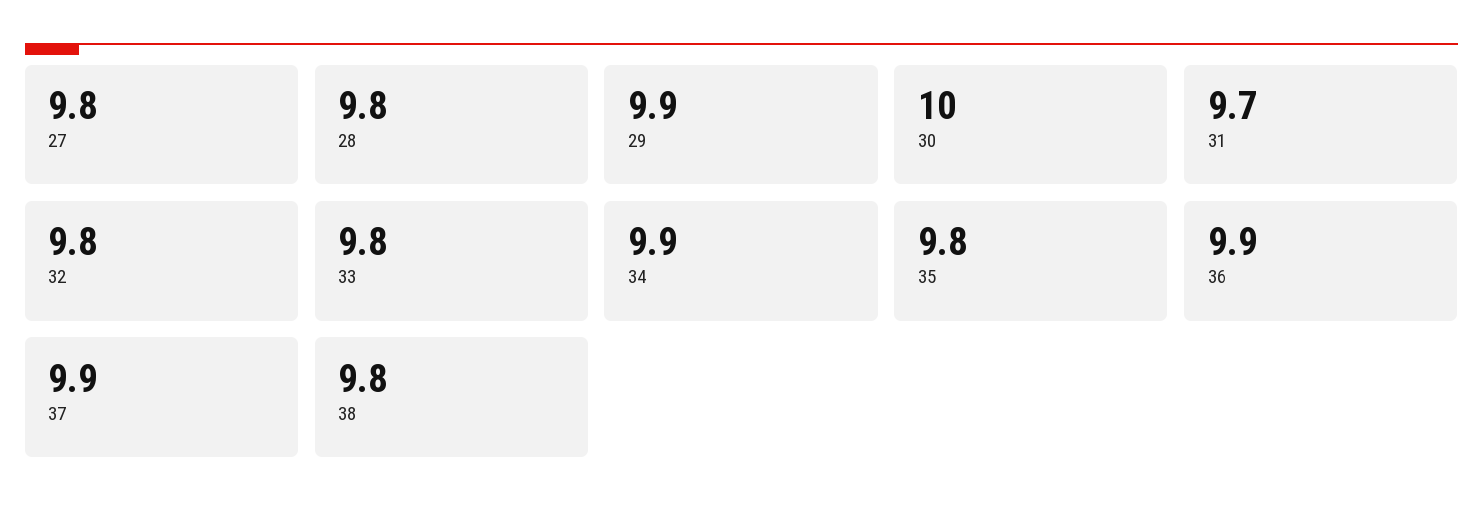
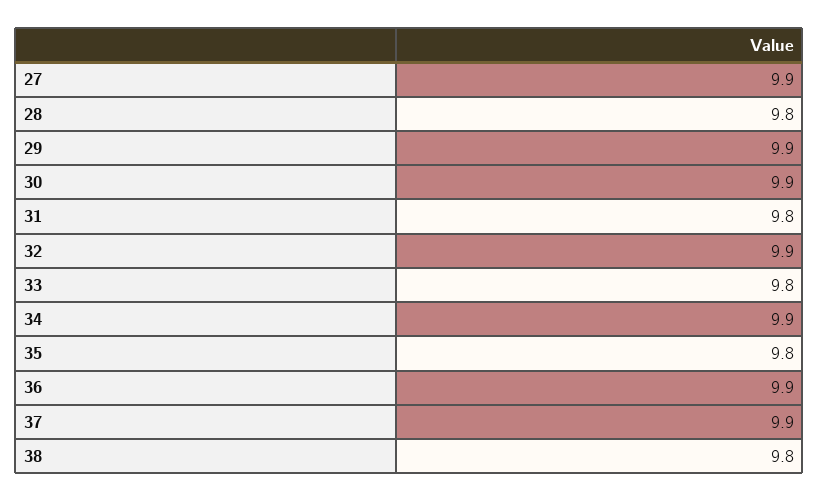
27: 9.8 -> 9.9
30: 10 -> 9.9
31: 9.7 -> 9.8
32: 9.8 -> 9.9

